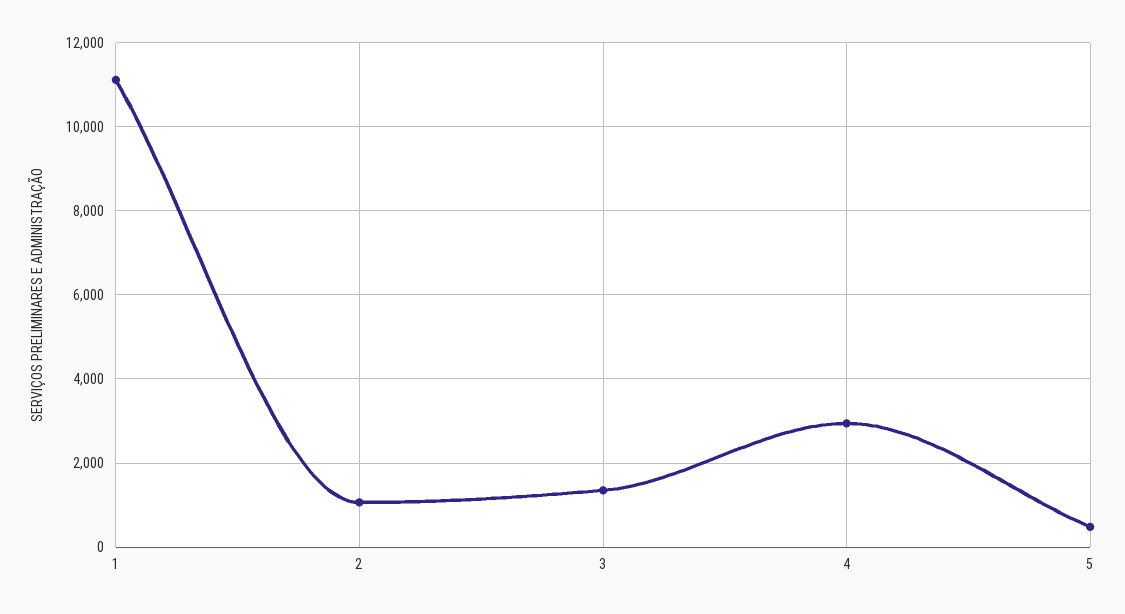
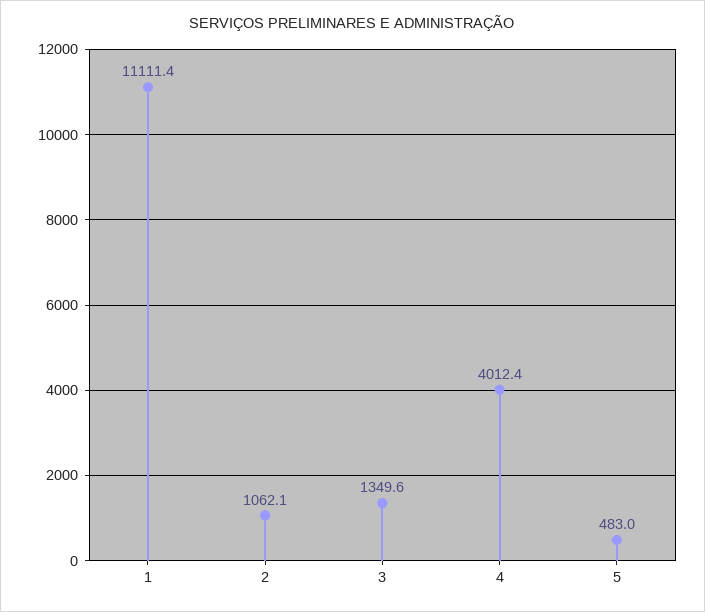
4: 3000 -> 4012.4

